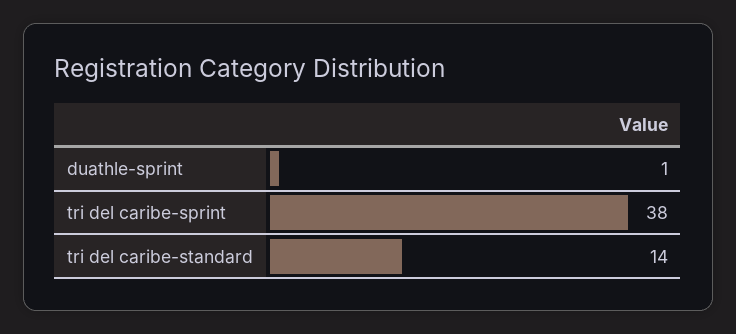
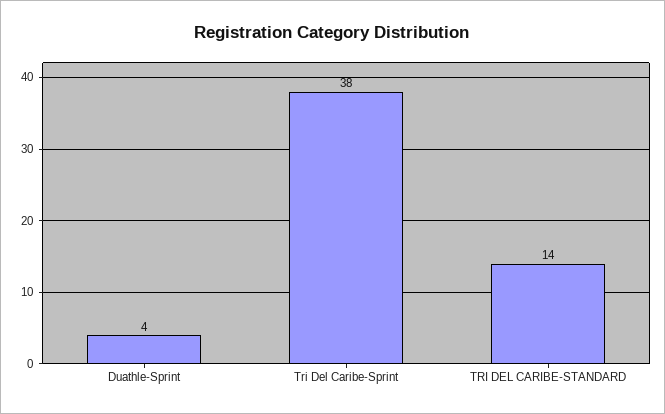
duathle-sprint: 1 -> 4

